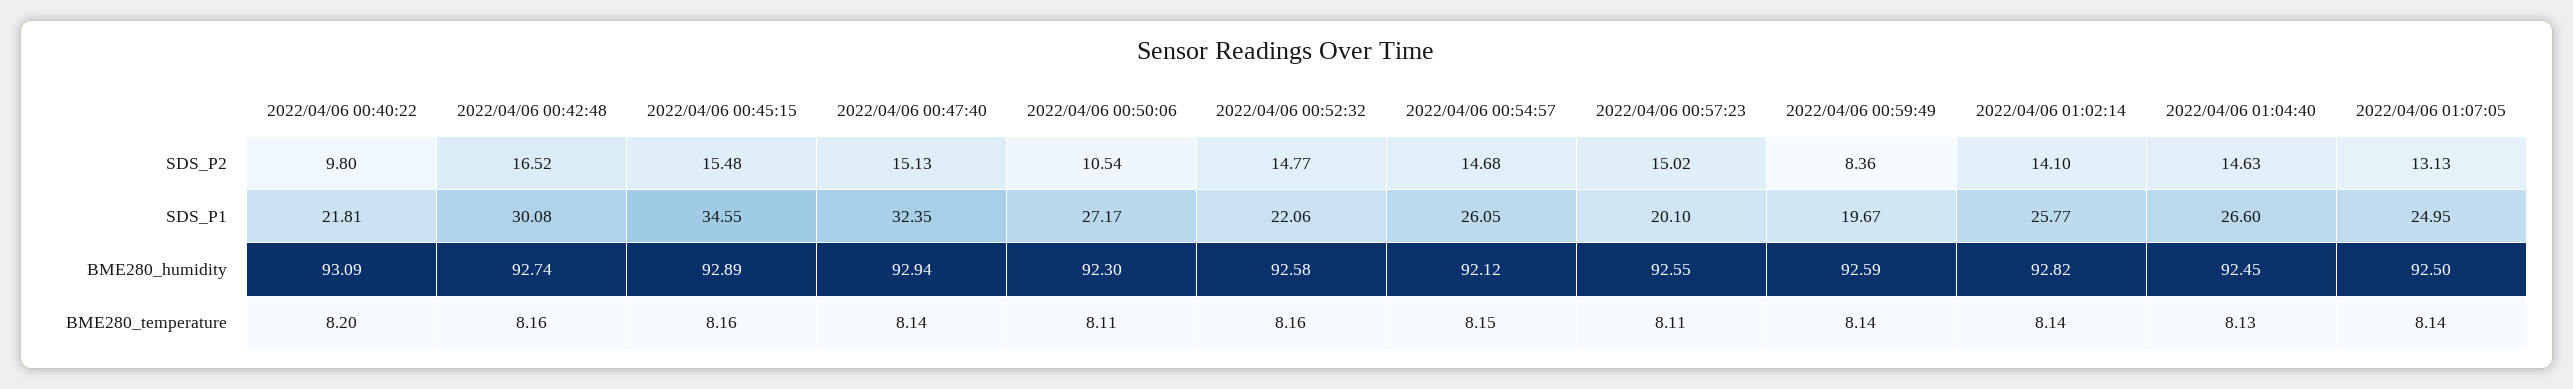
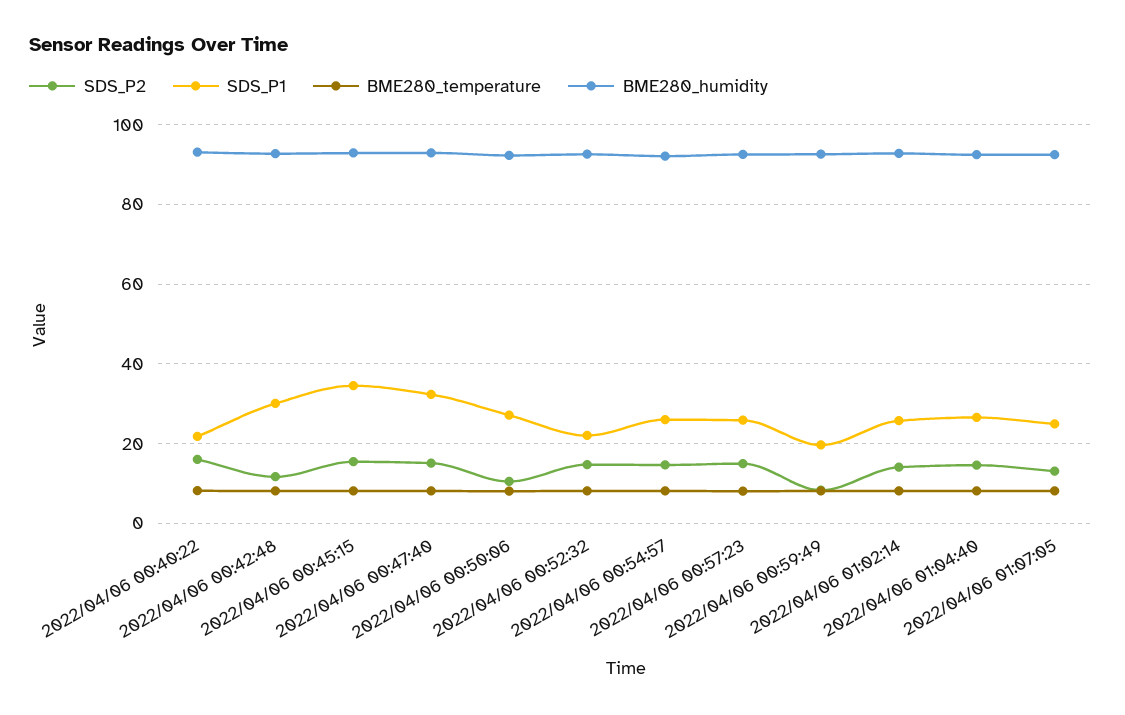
SDS_P2, 2022/04/06 00:40:22: 9.8 -> 16
SDS_P2, 2022/04/06 00:42:48: 16.52 -> 12
SDS_P1, 2022/04/06 00:57:23: 20.1 -> 26

